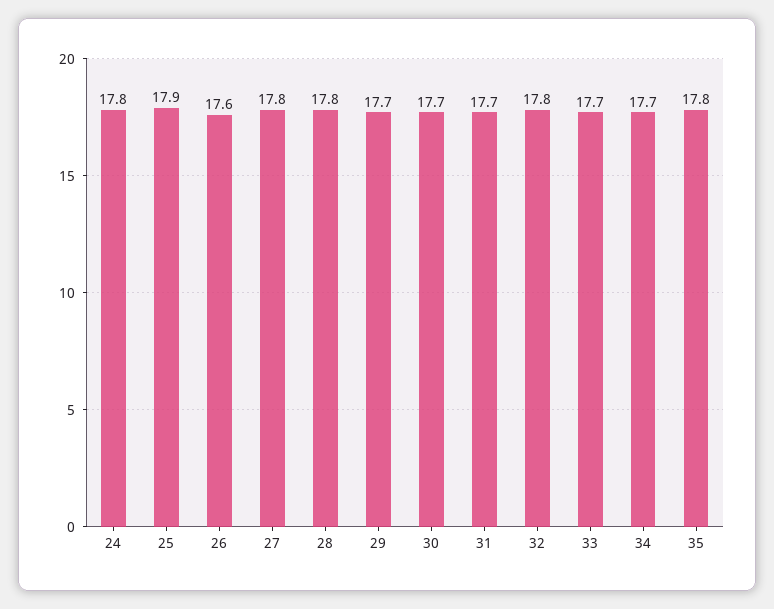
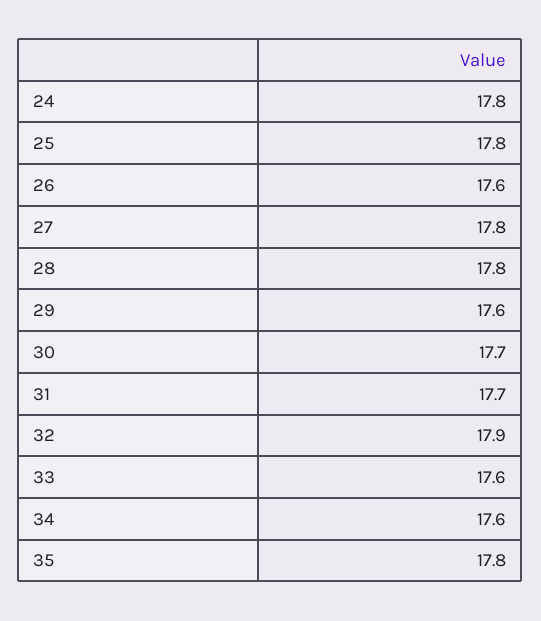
25: 17.9 -> 17.8
29: 17.7 -> 17.6
32: 17.8 -> 17.9
33: 17.7 -> 17.6
34: 17.7 -> 17.6

